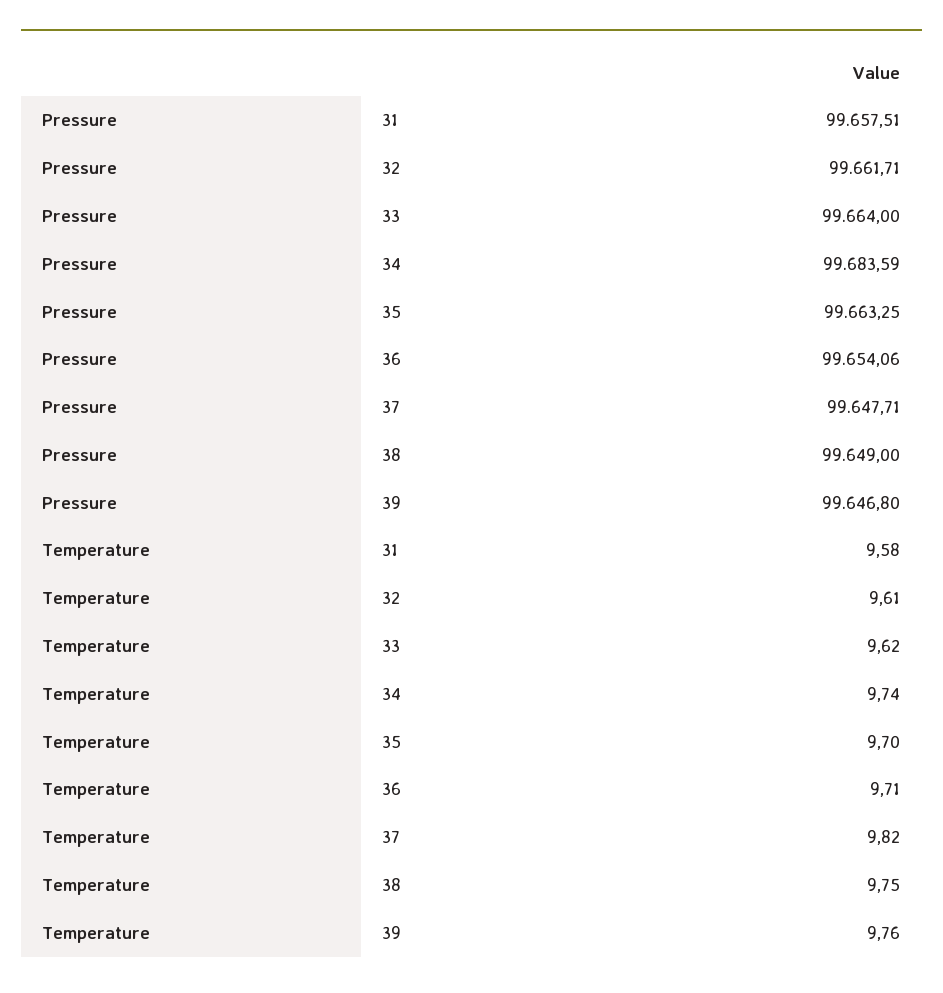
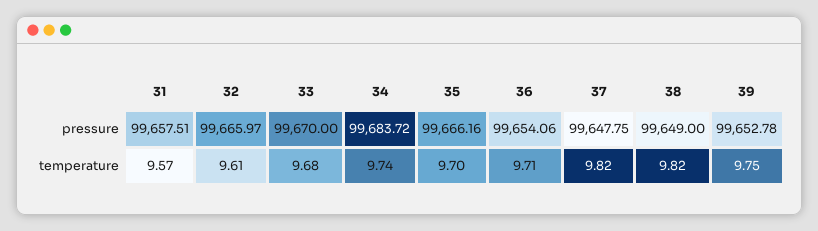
Pressure, 32: 99661.71 -> 99665.97
Pressure, 33: 99664 -> 99670
Pressure, 34: 99683.59 -> 99683.72
Pressure, 35: 99663.25 -> 99666.16
Pressure, 37: 99647.71 -> 99647.75
Pressure, 39: 99646.8 -> 99652.78
Temperature, 31: 9.58 -> 9.57
Temperature, 33: 9.62 -> 9.68
Temperature, 38: 9.75 -> 9.82
Temperature, 39: 9.76 -> 9.75

